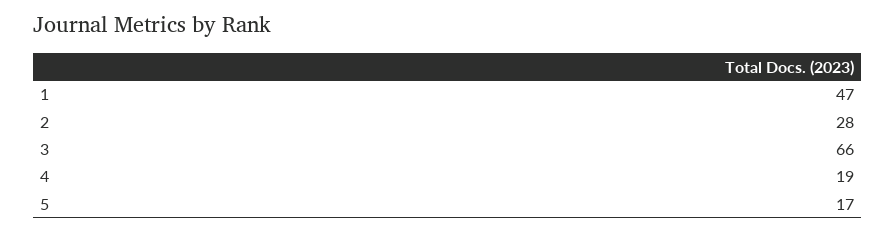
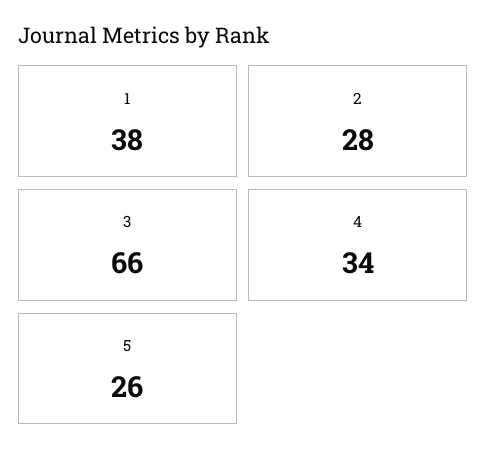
1: 47 -> 38
4: 19 -> 34
5: 17 -> 26

